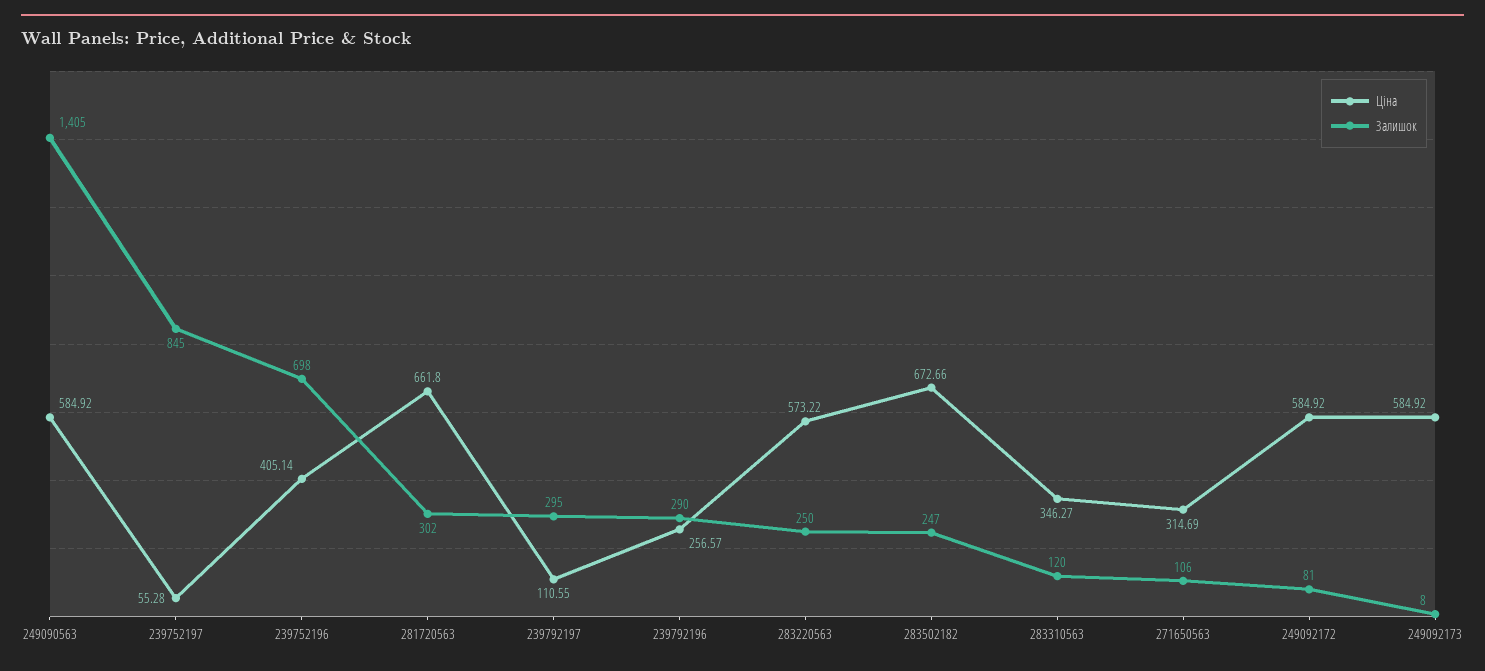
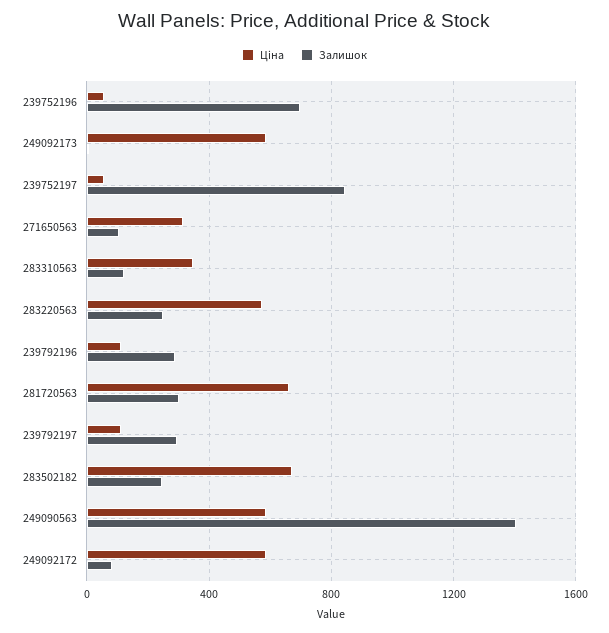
Ціна, 239752196: 405.14 -> 50
Ціна, 239792196: 256.57 -> 100

